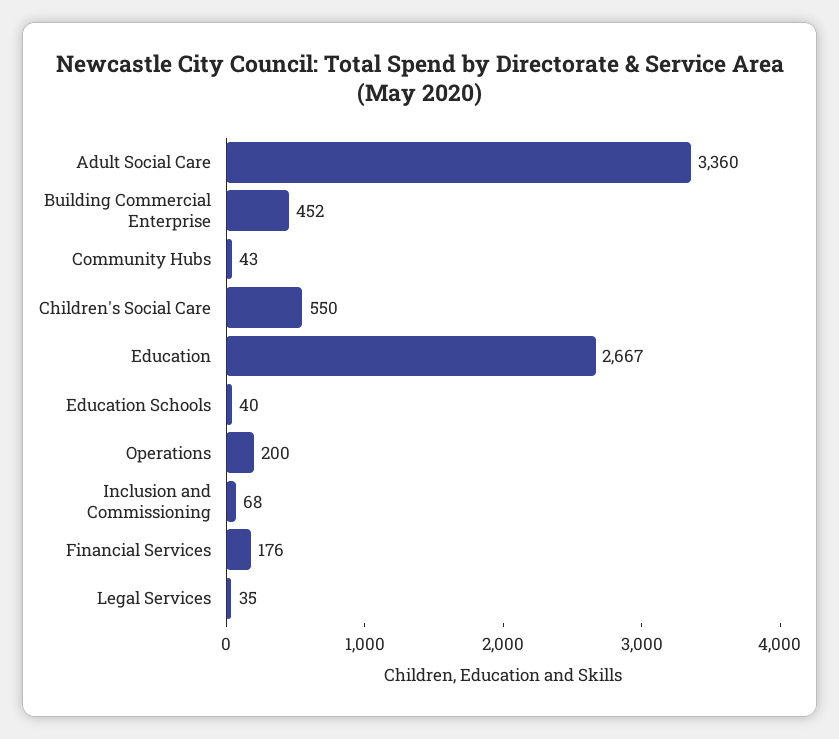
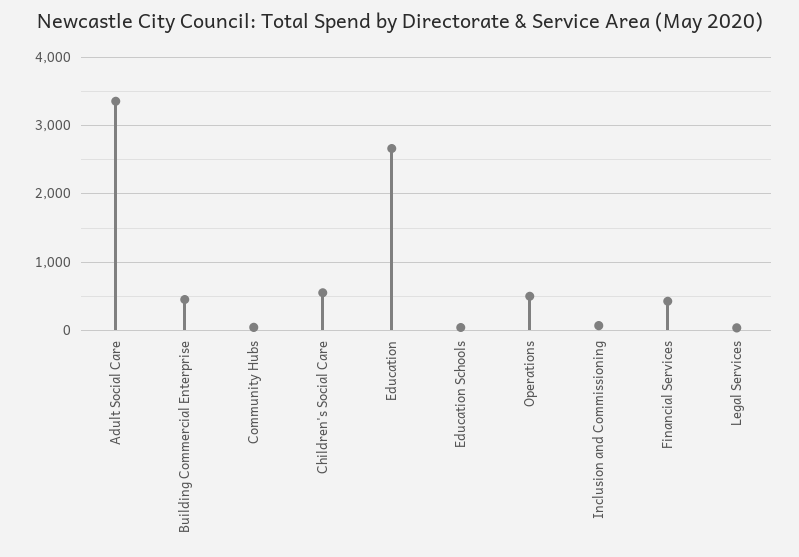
Operations: 200 -> 500
Financial Services: 176 -> 400

